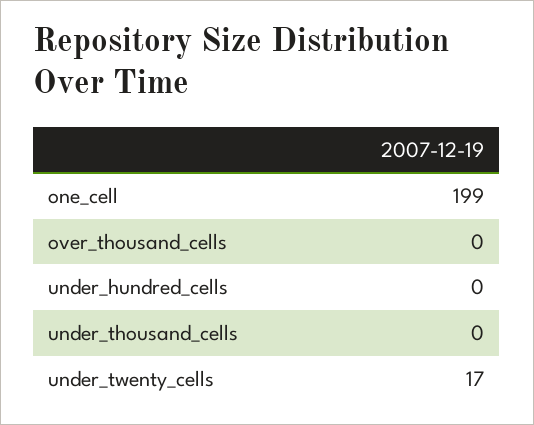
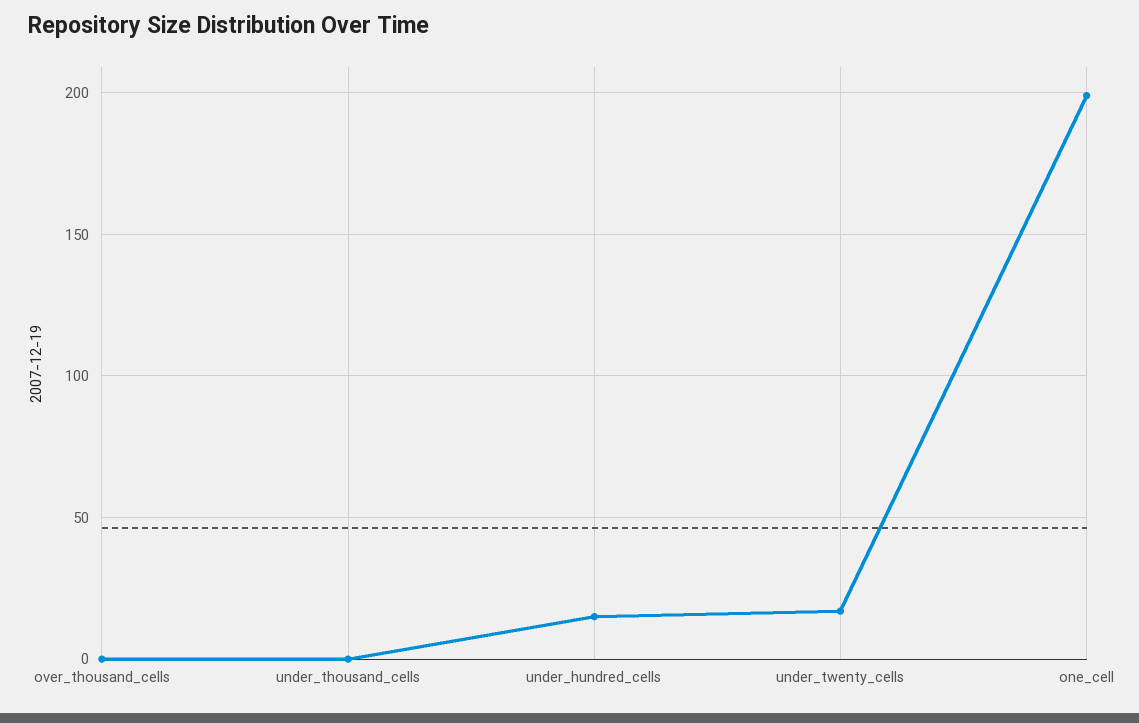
under_hundred_cells: 0 -> 15

